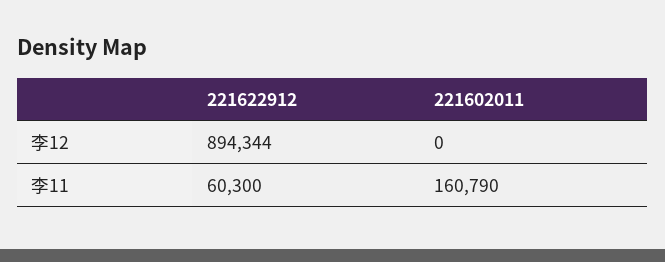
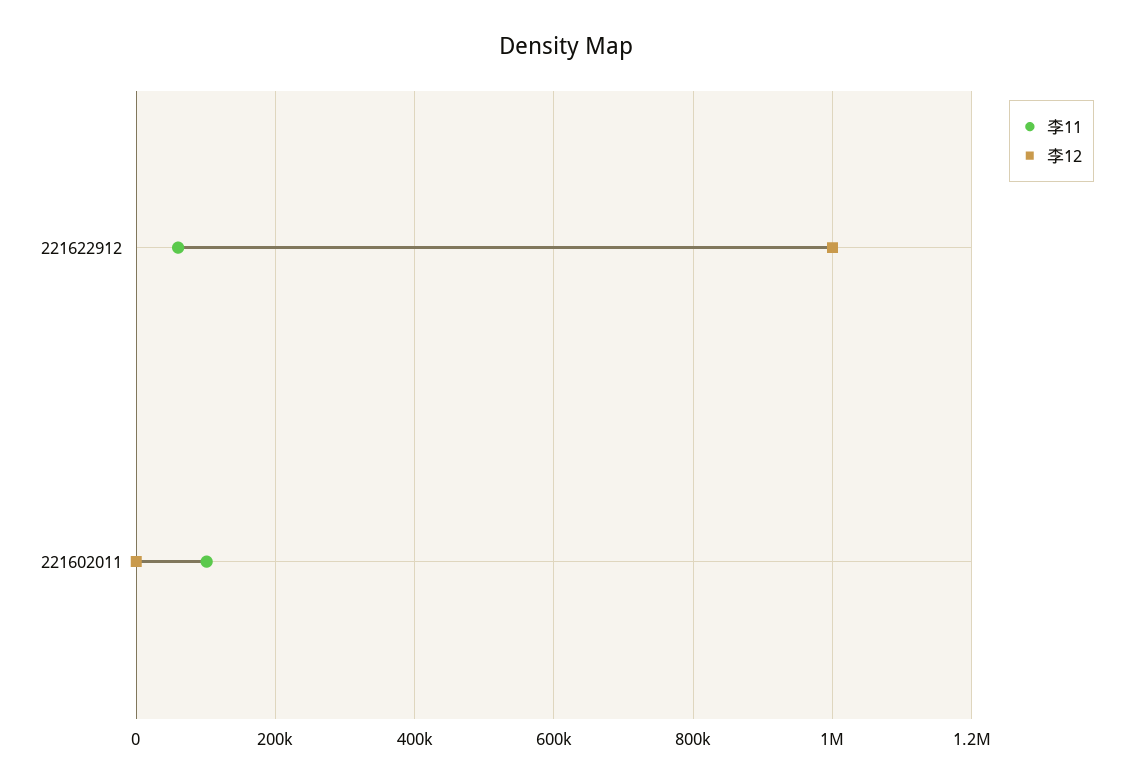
李12, 221622912: 894344 -> 1000000
李11, 221602011: 160790 -> 100000

